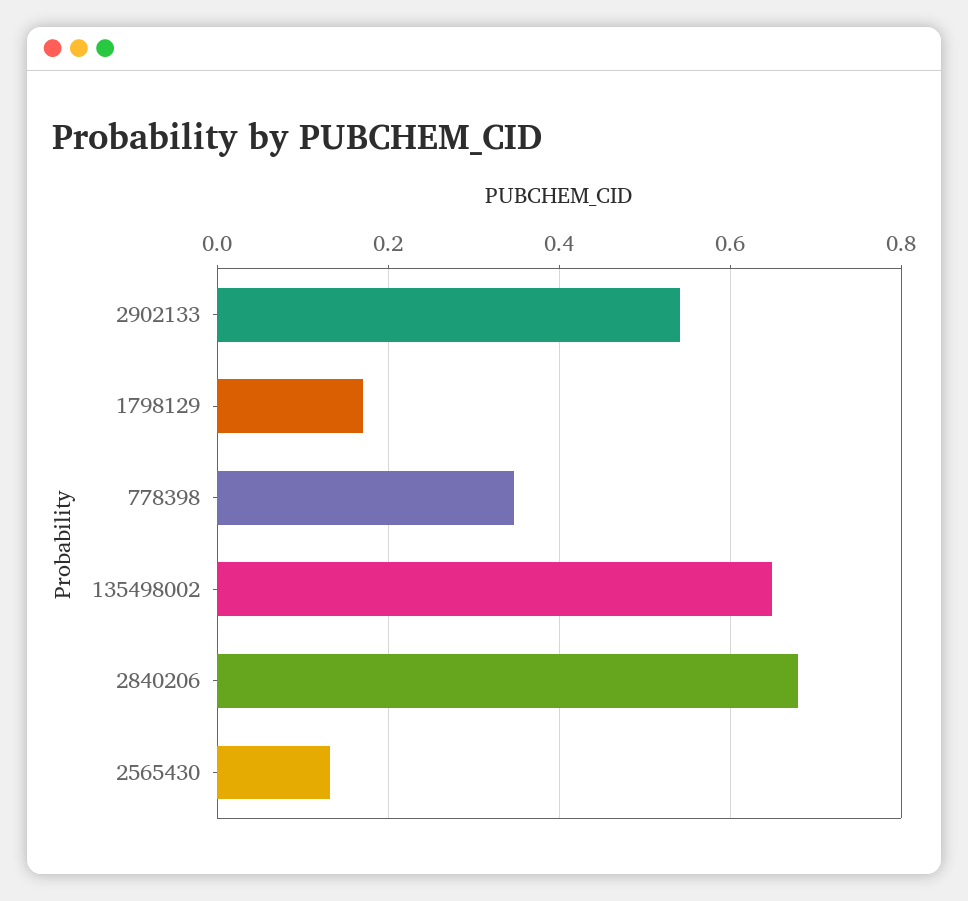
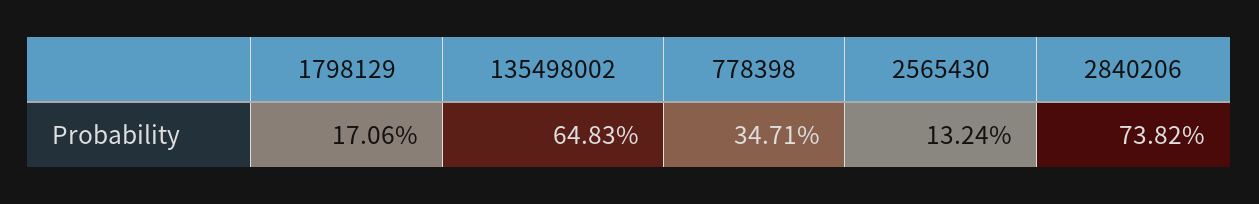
2902133: 0.54 -> none
2840206: 0.68 -> 0.7382

